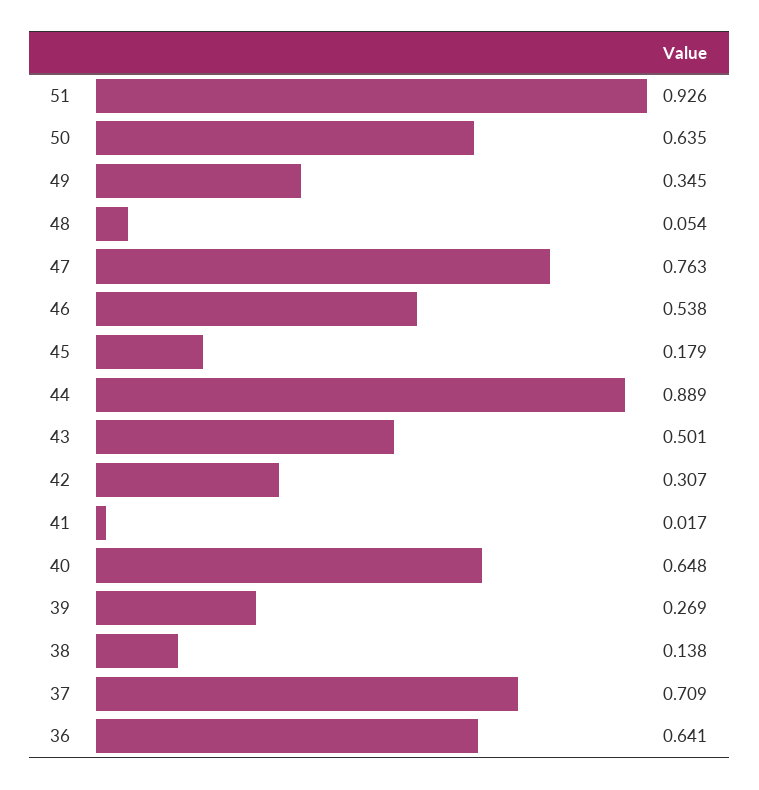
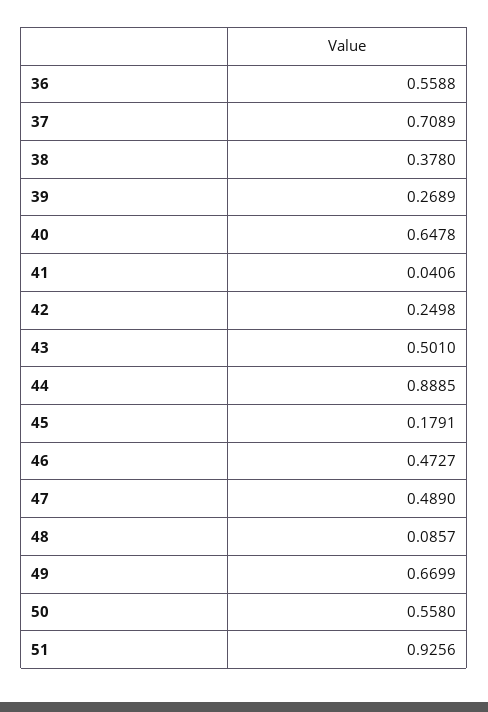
50: 0.635 -> 0.558
49: 0.345 -> 0.6699
48: 0.054 -> 0.0857
47: 0.763 -> 0.489
46: 0.538 -> 0.4727
42: 0.307 -> 0.2498
41: 0.017 -> 0.0406
38: 0.138 -> 0.378
36: 0.641 -> 0.5588

